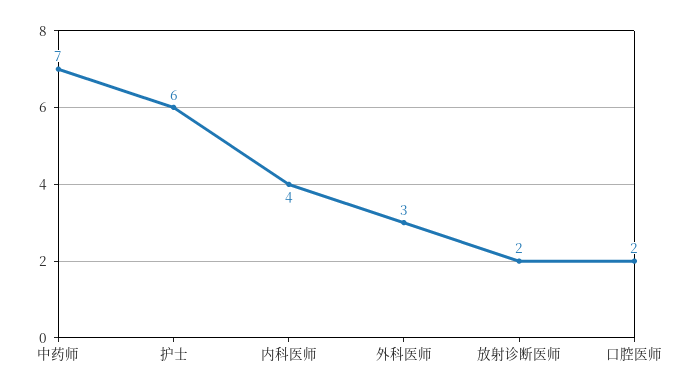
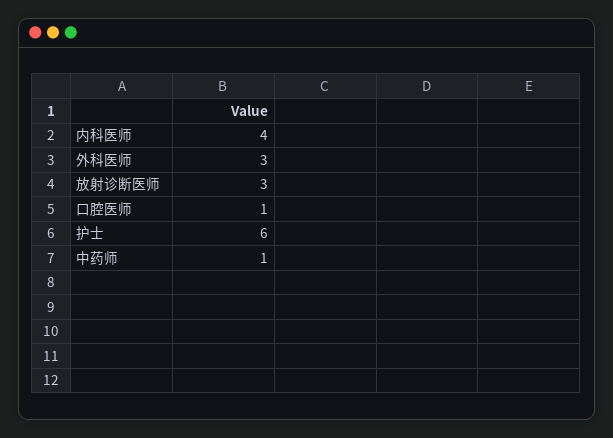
中药师: 7 -> 1
放射诊断医师: 2 -> 3
口腔医师: 2 -> 1

